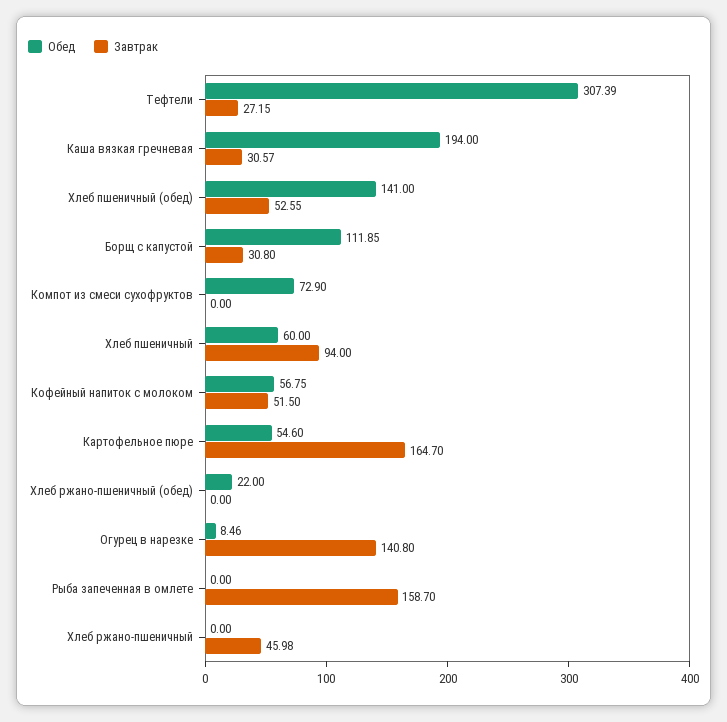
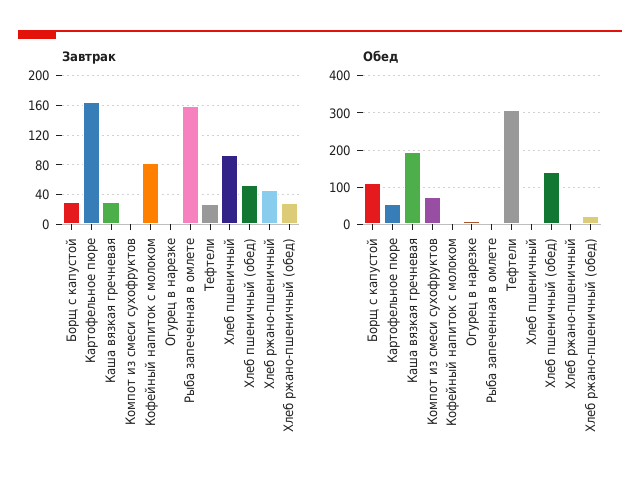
Обед, Хлеб пшеничный: 60 -> 0
Обед, Кофейный напиток с молоком: 56.75 -> 0
Завтрак, Кофейный напиток с молоком: 51.5 -> 80
Завтрак, Хлеб ржано-пшеничный (обед): 0 -> 30
Завтрак, Огурец в нарезке: 140.8 -> 0

